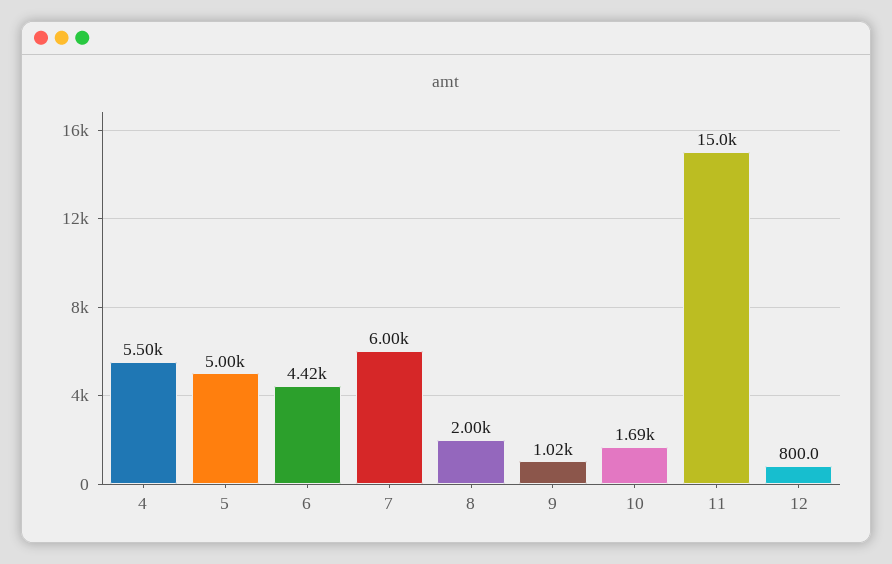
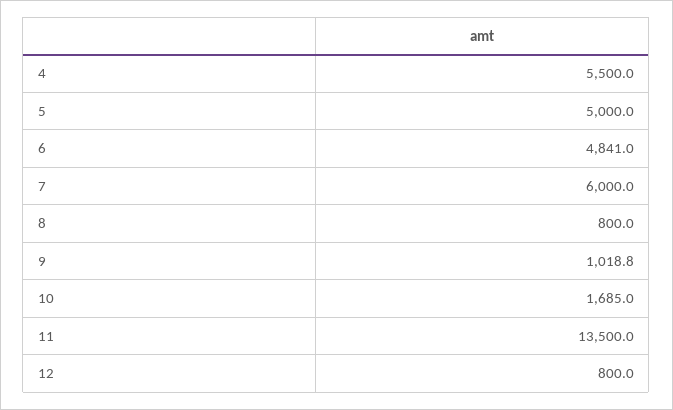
6: 4420 -> 4841
8: 2000 -> 800
11: 15000 -> 13500

